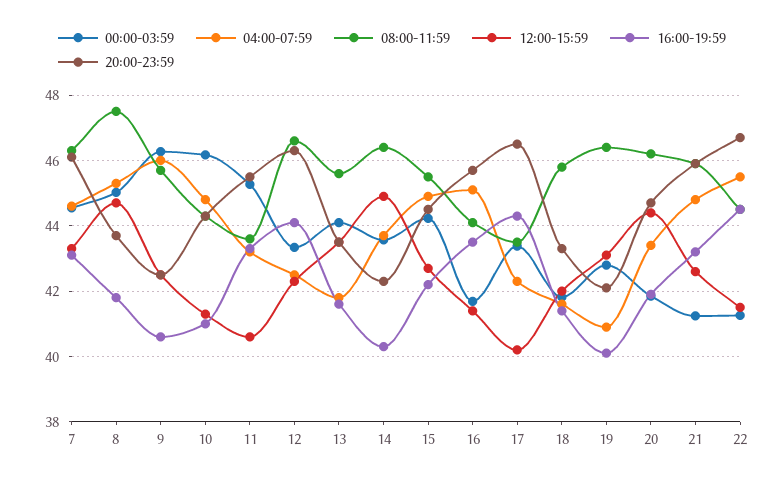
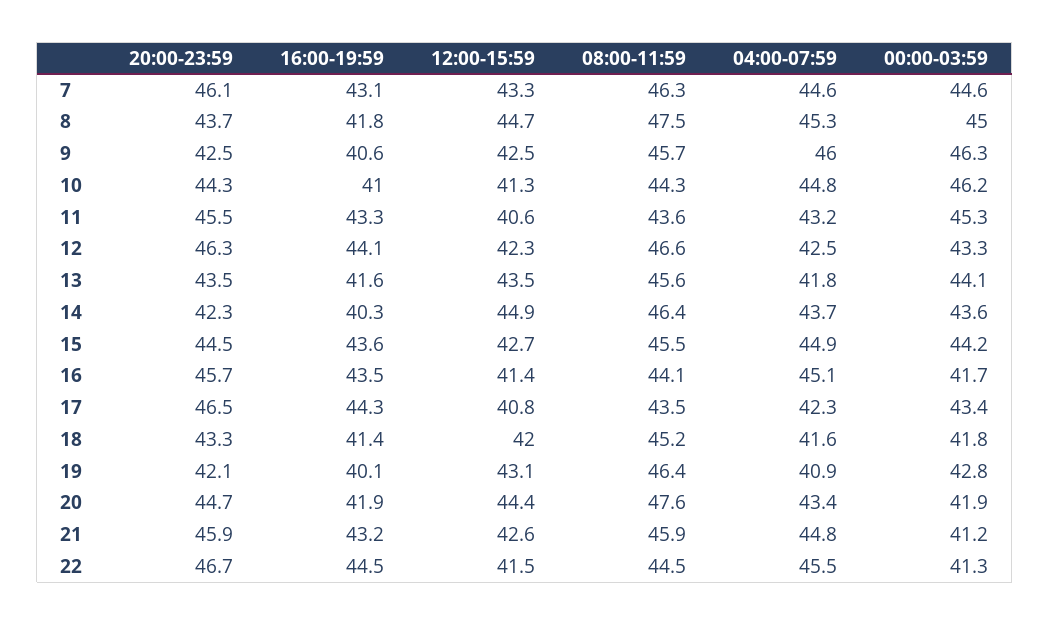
16:00-19:59, 15: 42.2 -> 43.6
12:00-15:59, 17: 40.2 -> 40.8
08:00-11:59, 18: 45.8 -> 45.2
08:00-11:59, 20: 46.2 -> 47.6

